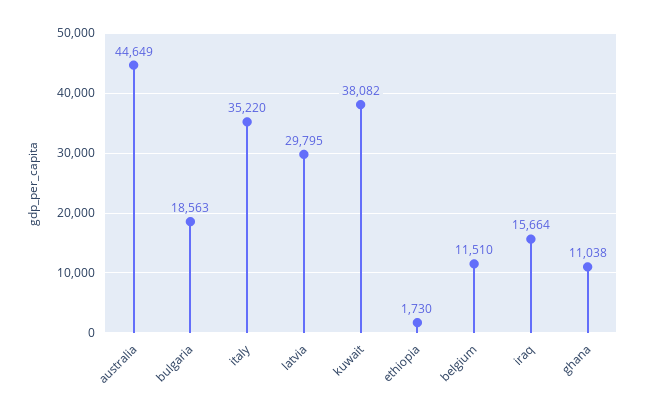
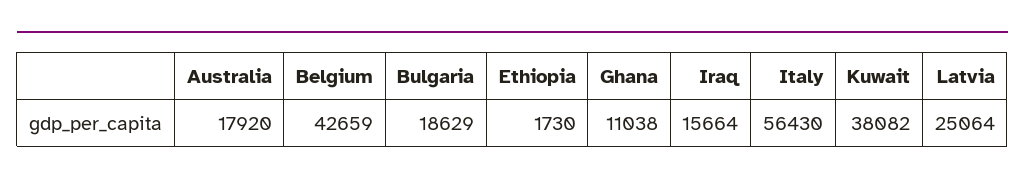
australia: 44649 -> 17920
bulgaria: 18563 -> 18629
italy: 35220 -> 56430
latvia: 29795 -> 25064
belgium: 11510 -> 42659

